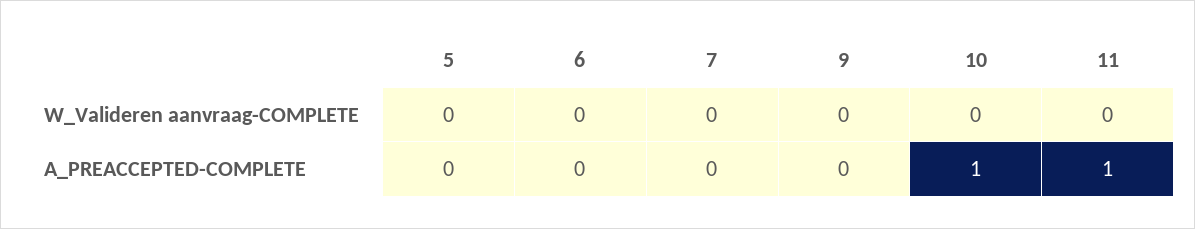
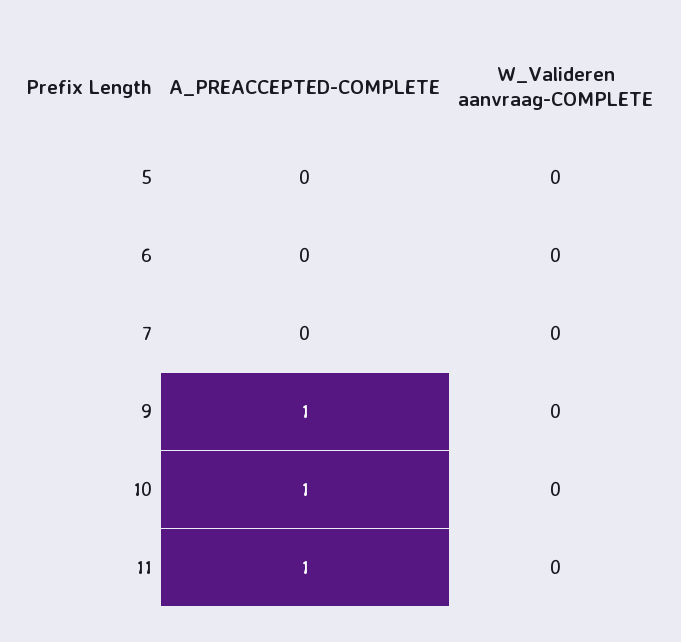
9, A_PREACCEPTED-COMPLETE: 0 -> 1

